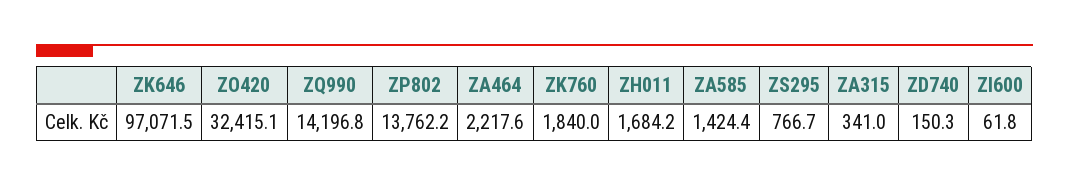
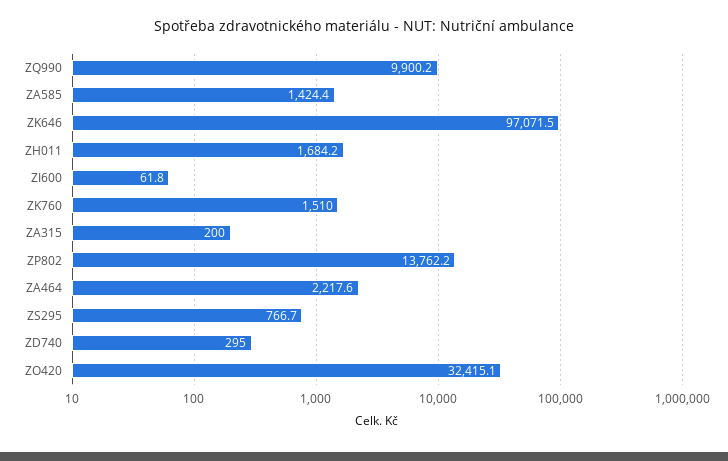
ZQ990: 14196.8 -> 9900.2
ZK760: 1840 -> 1510
ZA315: 341 -> 200
ZD740: 150.3 -> 295

